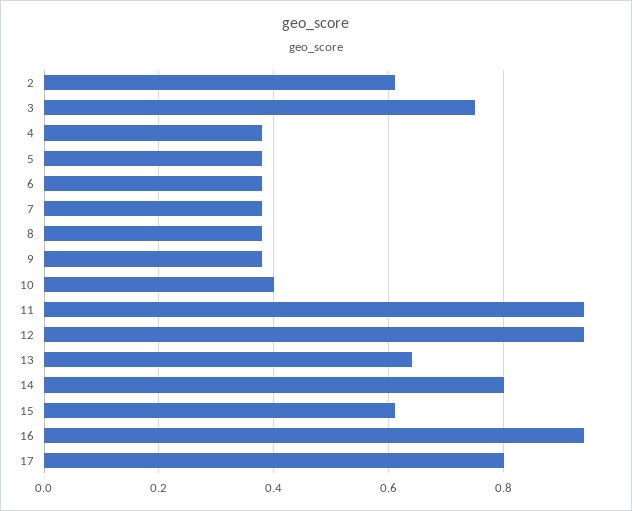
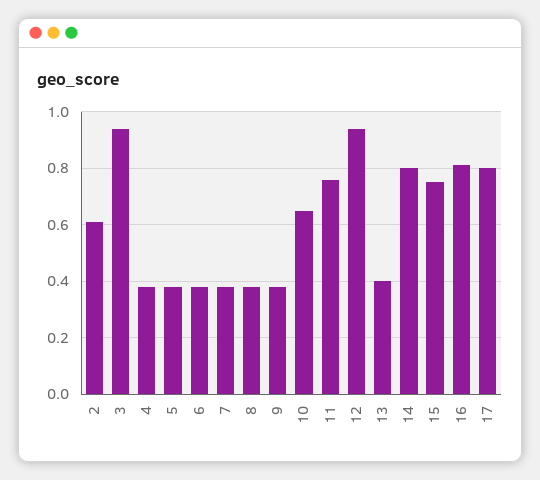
3: 0.75 -> 0.95
10: 0.4 -> 0.65
11: 0.95 -> 0.75
13: 0.65 -> 0.4
15: 0.6 -> 0.75
16: 0.95 -> 0.8

